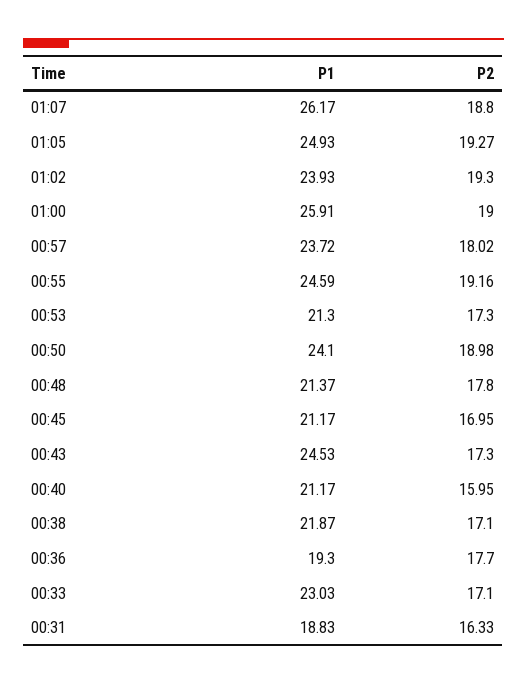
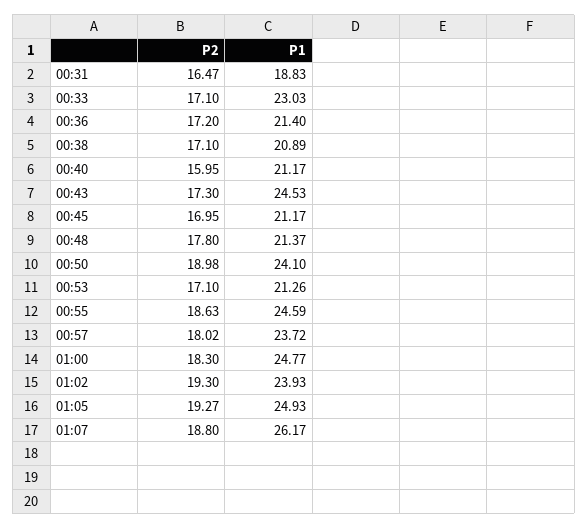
P1, 01:00: 25.91 -> 24.77
P2, 01:00: 19 -> 18.3
P2, 00:55: 19.16 -> 18.63
P1, 00:53: 21.3 -> 21.26
P2, 00:53: 17.3 -> 17.1
P1, 00:38: 21.87 -> 20.89
P1, 00:36: 19.3 -> 21.4
P2, 00:36: 17.7 -> 17.2
P2, 00:31: 16.33 -> 16.47

